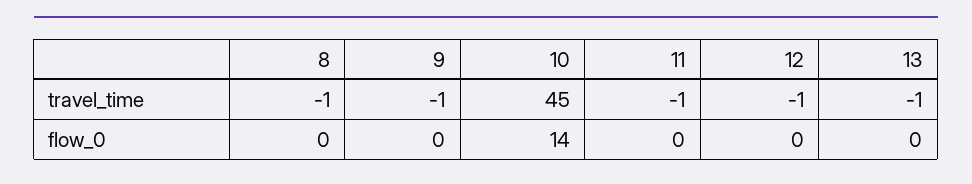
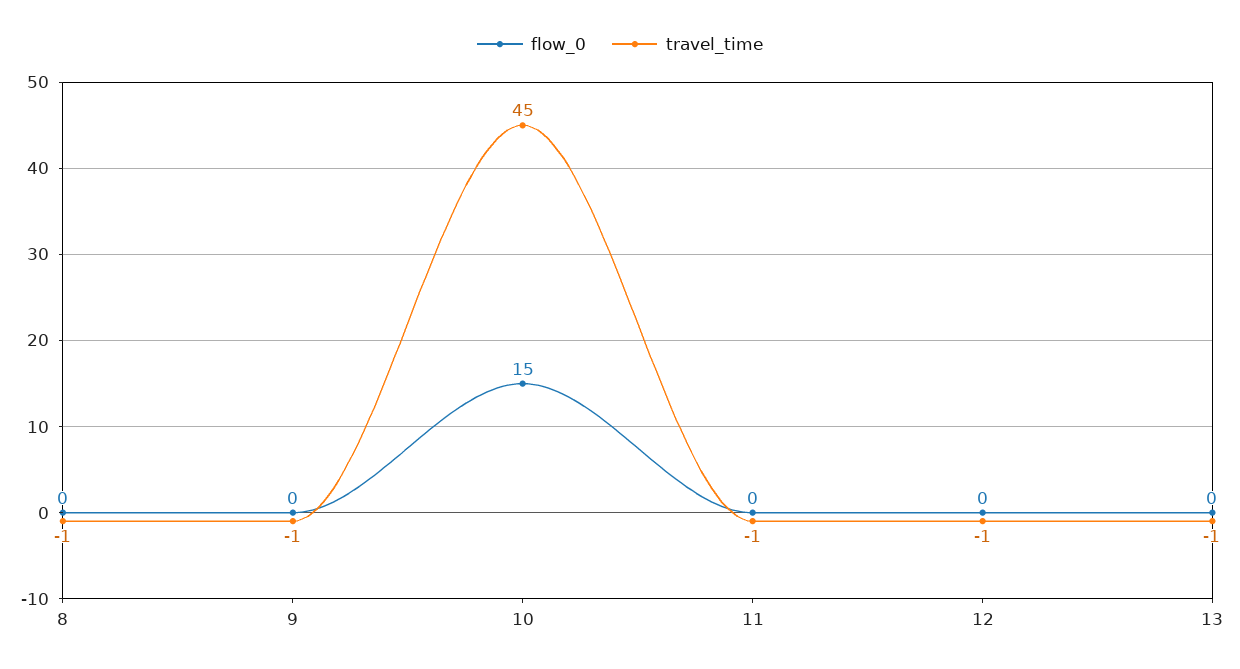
flow_0, 10: 14 -> 15

